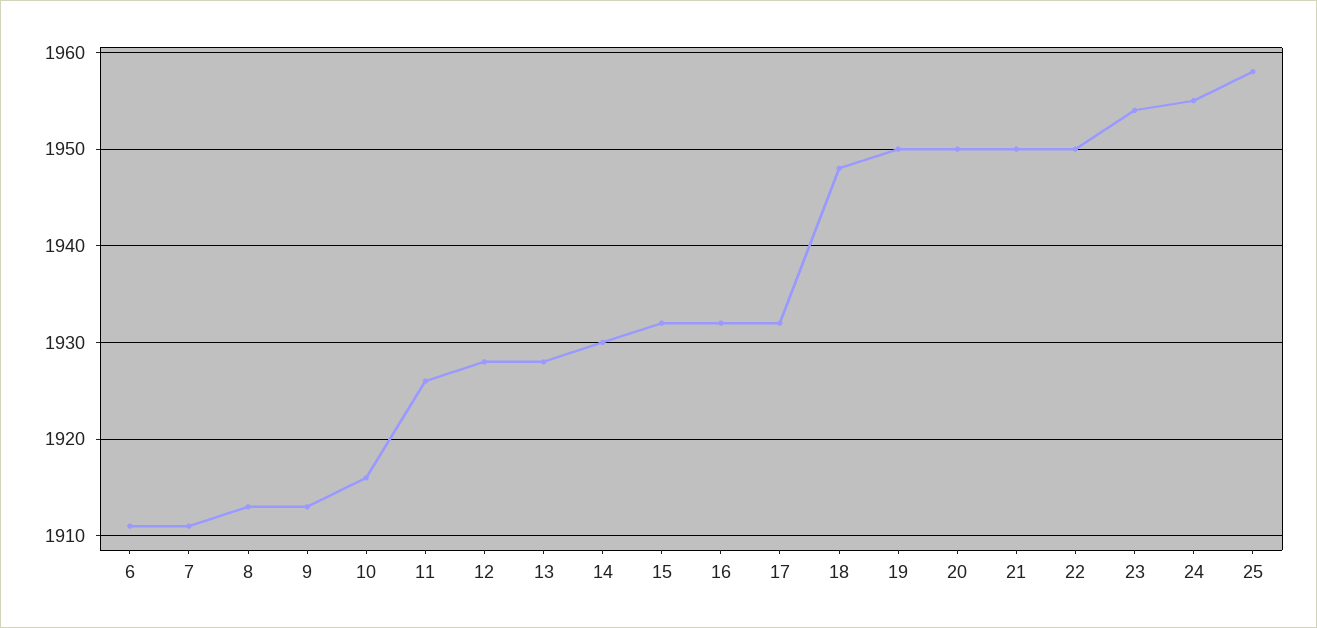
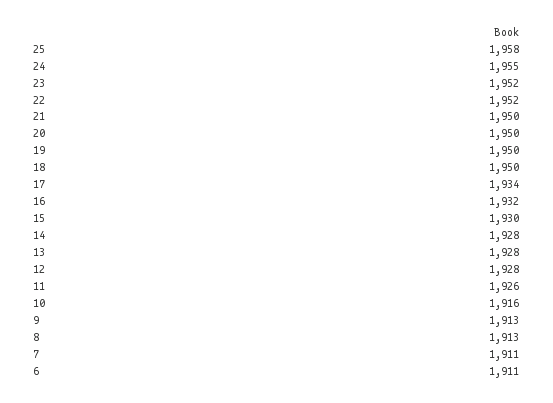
14: 1930 -> 1928
15: 1932 -> 1930
17: 1932 -> 1934
18: 1948 -> 1950
22: 1950 -> 1952
23: 1954 -> 1952

